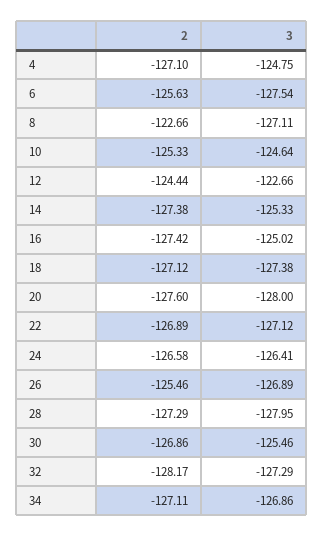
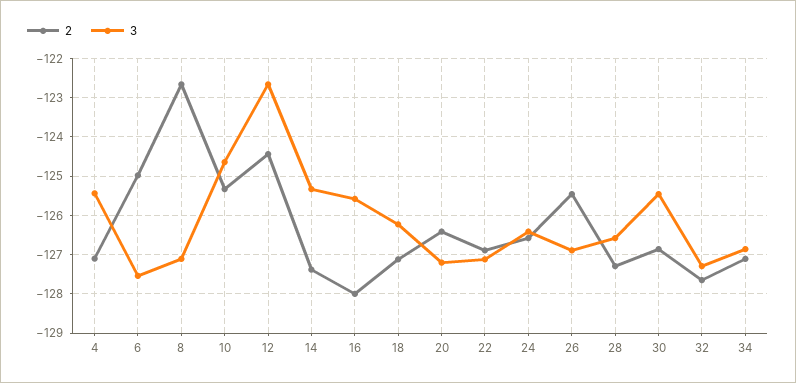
3, 4: -124.75 -> -125.4
2, 6: -125.63 -> -125
2, 16: -127.42 -> -128
3, 16: -125.02 -> -125.6
3, 18: -127.38 -> -126.2
2, 20: -127.6 -> -126.4
3, 20: -128 -> -127.2
3, 28: -127.95 -> -126.6
2, 32: -128.17 -> -127.6

